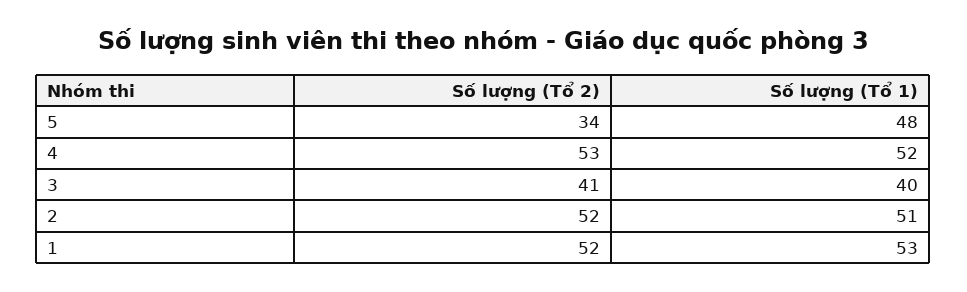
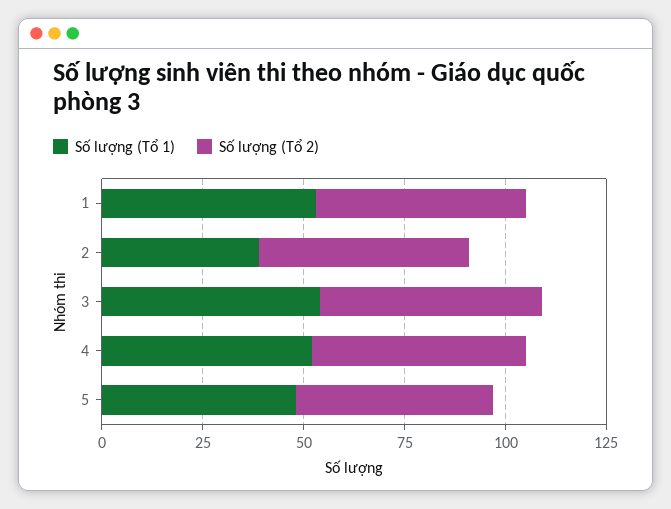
Số lượng (Tổ 2), 5: 34 -> 50
Số lượng (Tổ 2), 3: 41 -> 55
Số lượng (Tổ 1), 3: 40 -> 55
Số lượng (Tổ 1), 2: 51 -> 40

